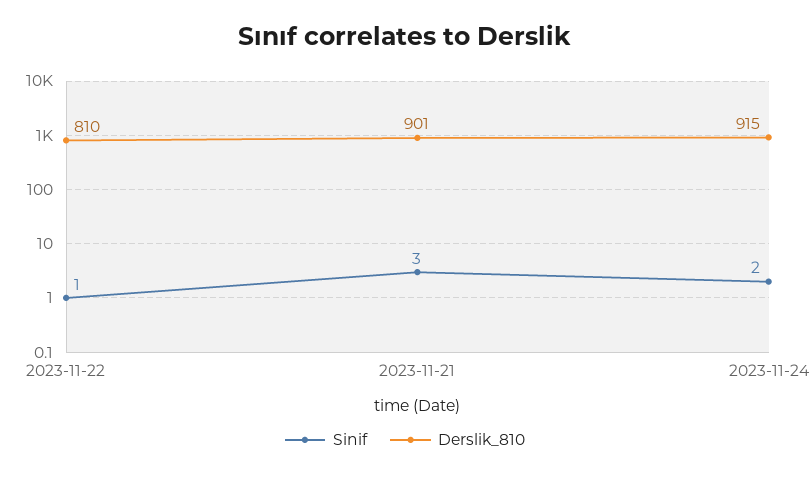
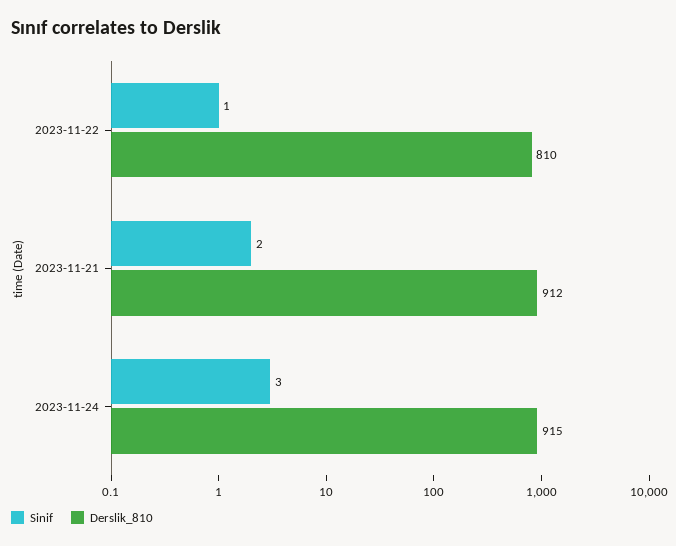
Sinif, 2023-11-21: 3 -> 2
Derslik_810, 2023-11-21: 901 -> 912
Sinif, 2023-11-24: 2 -> 3

